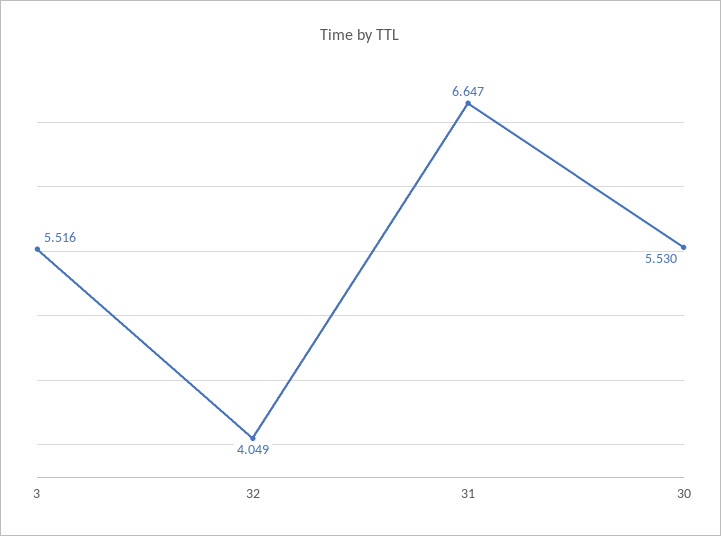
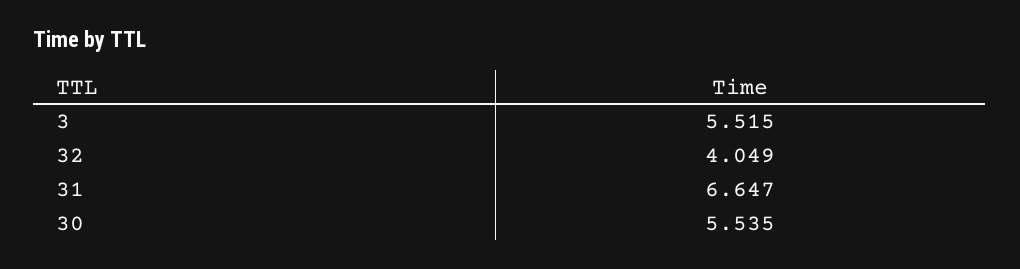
3: 5.516 -> 5.515
30: 5.53 -> 5.535

